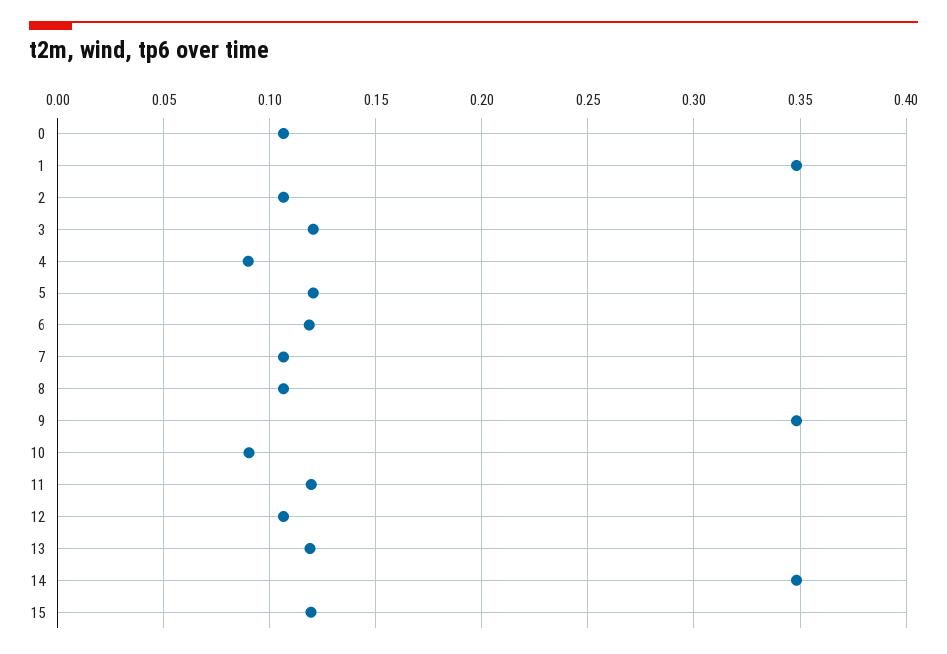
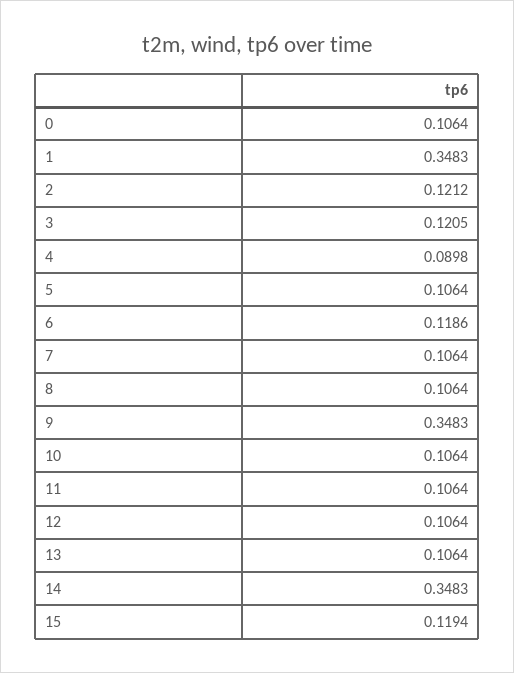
2: 0.105 -> 0.1212
5: 0.12 -> 0.1064
10: 0.09 -> 0.1064
11: 0.12 -> 0.1064
13: 0.12 -> 0.1064

